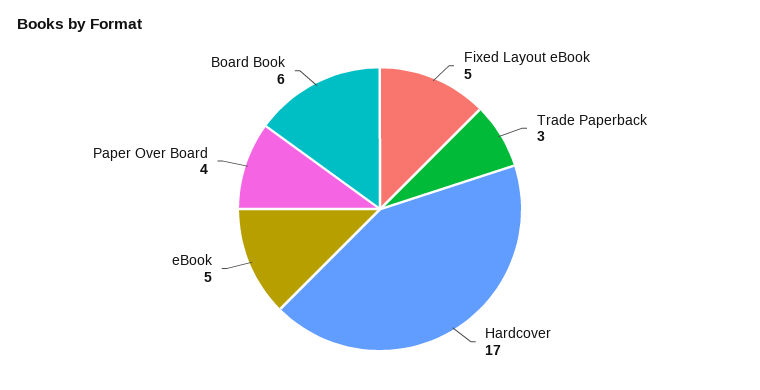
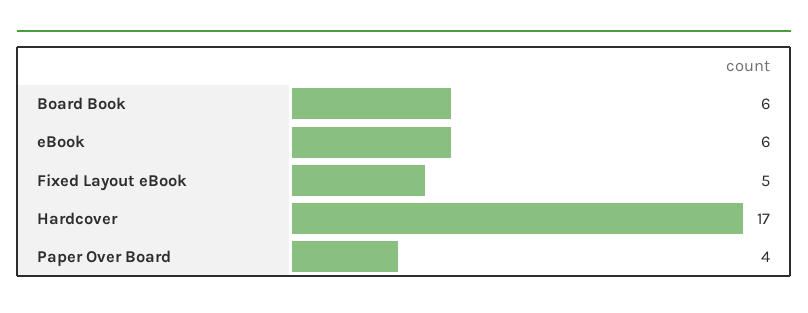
Trade Paperback: 3 -> none
eBook: 5 -> 6

